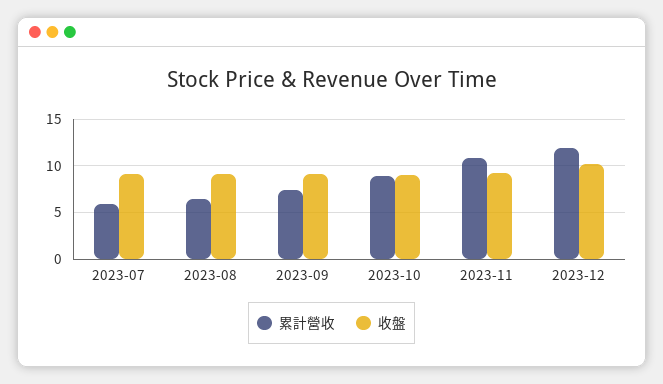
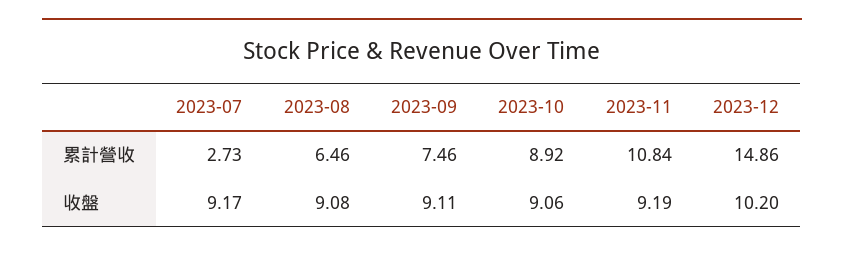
累計營收, 2023-07: 6 -> 2.73
累計營收, 2023-12: 12 -> 14.86

